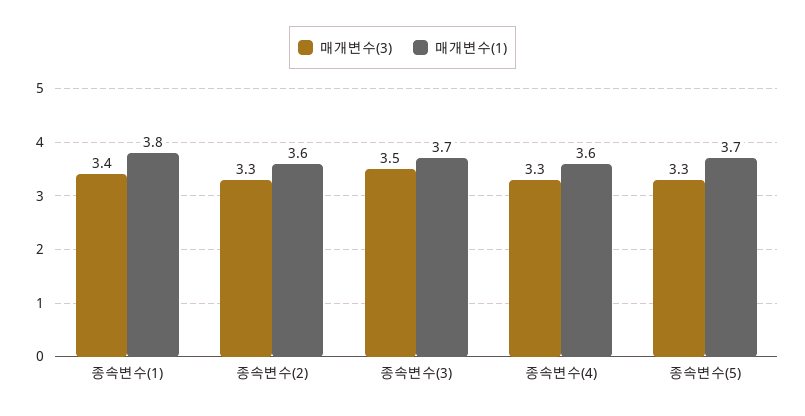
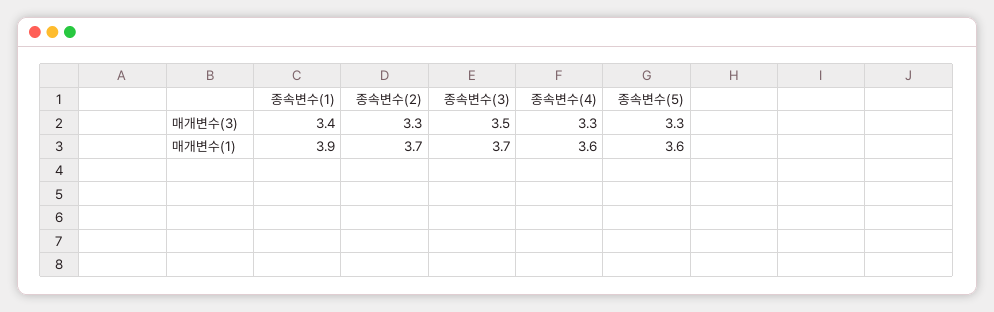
매개변수(1), 종속변수(1): 3.8 -> 3.9
매개변수(1), 종속변수(2): 3.6 -> 3.7
매개변수(1), 종속변수(5): 3.7 -> 3.6

